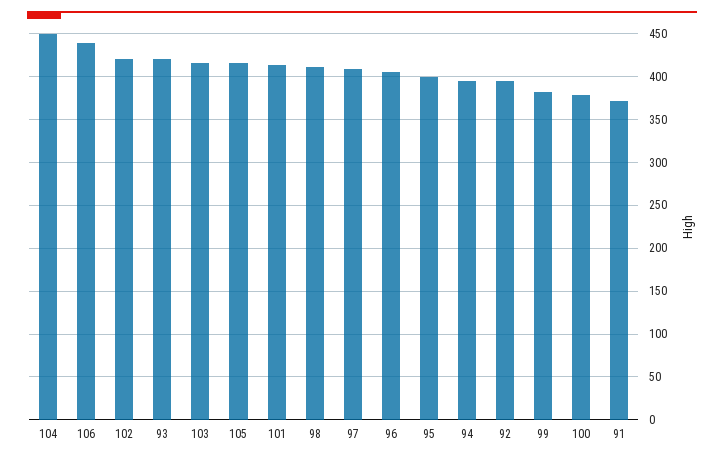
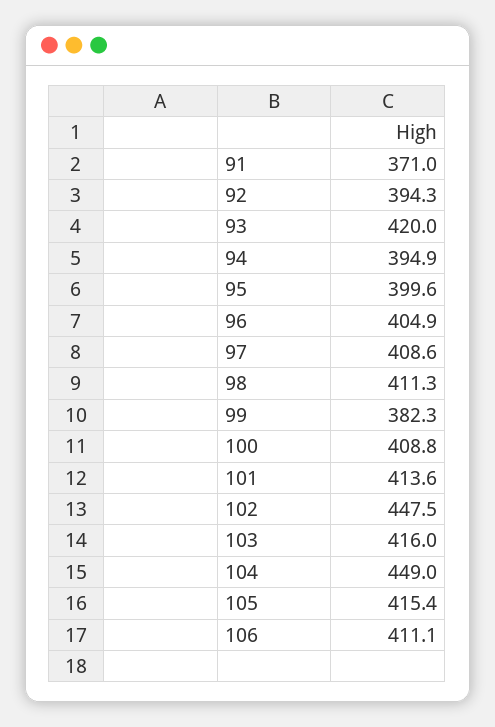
106: 440 -> 411.1
102: 420 -> 447.5
100: 380 -> 408.8

